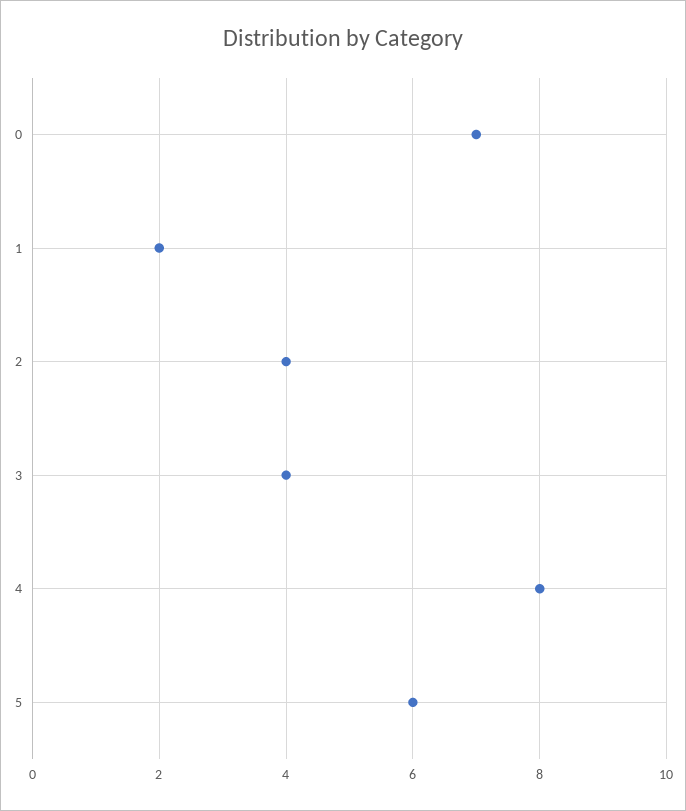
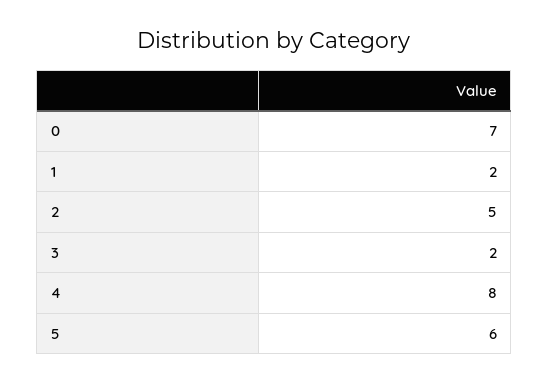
2: 4 -> 5
3: 4 -> 2

